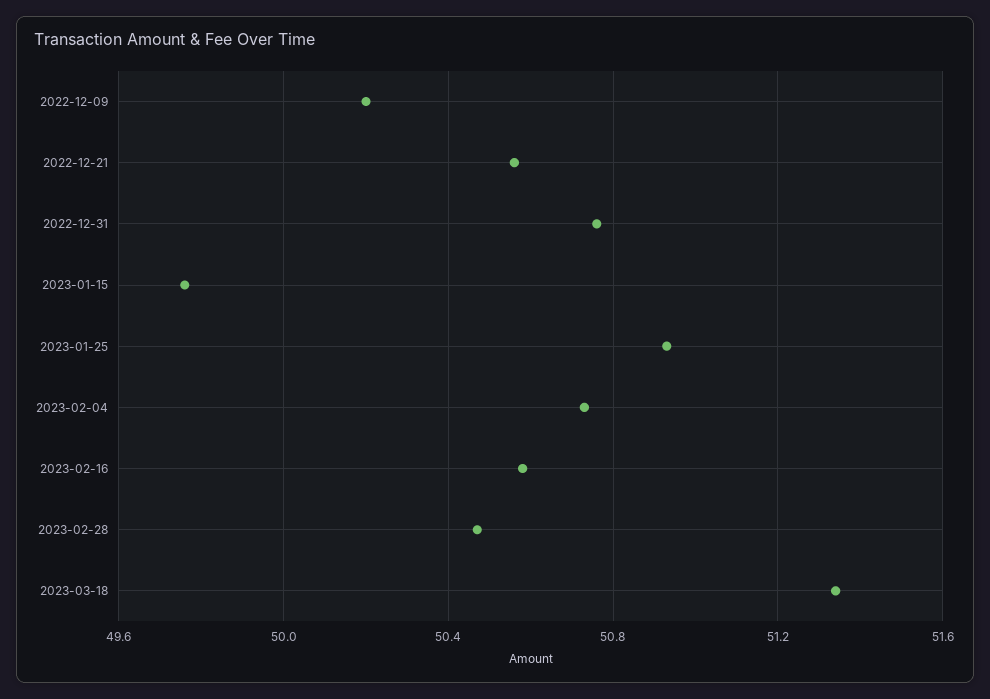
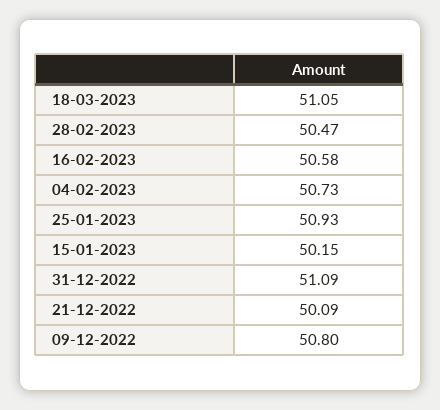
2022-12-09: 50.2 -> 50.8
2022-12-21: 50.55 -> 50.09
2022-12-31: 50.75 -> 51.09
2023-01-15: 49.75 -> 50.15
2023-03-18: 51.35 -> 51.05

